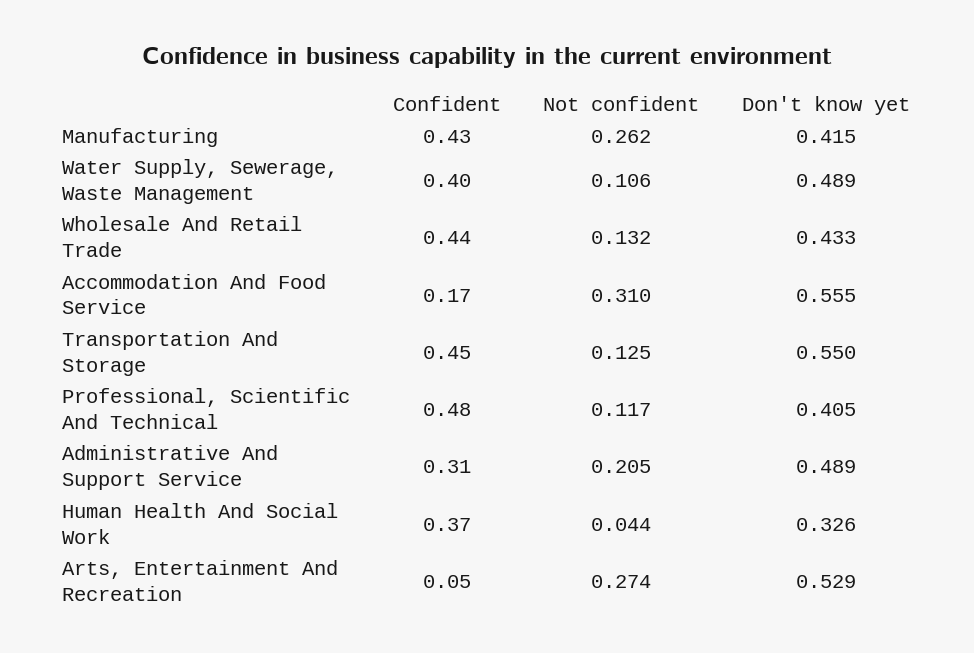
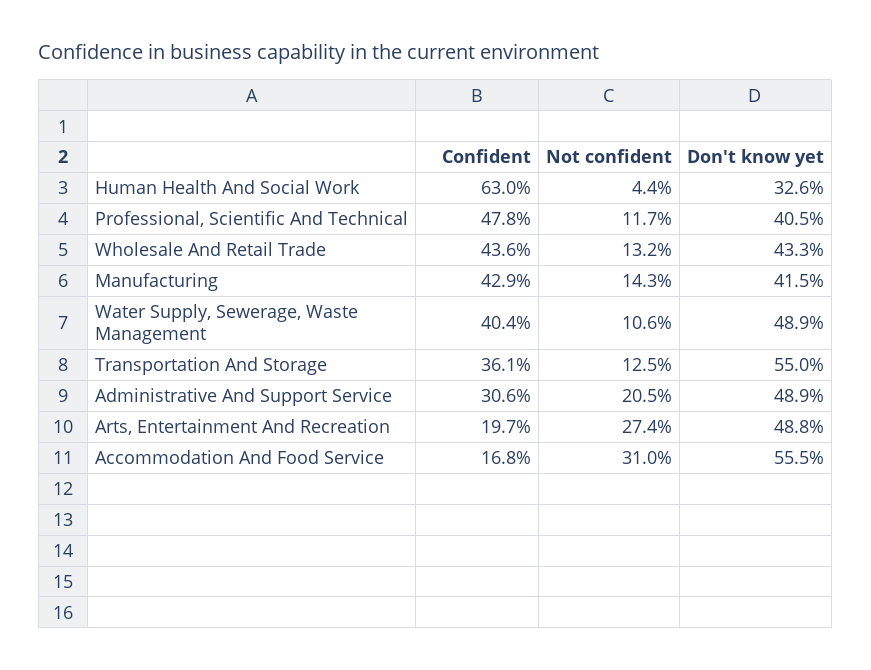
Not confident, Manufacturing: 0.262 -> 0.143
Confident, Transportation And Storage: 0.45 -> 0.361
Confident, Human Health And Social Work: 0.37 -> 0.63
Confident, Arts, Entertainment And Recreation: 0.05 -> 0.197
Don't know yet, Arts, Entertainment And Recreation: 0.529 -> 0.488

